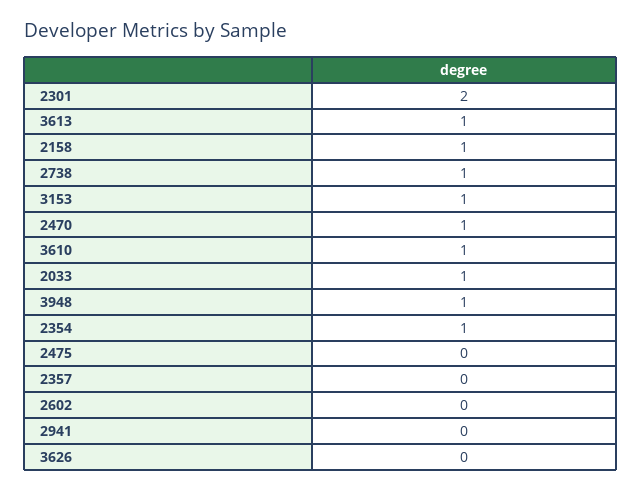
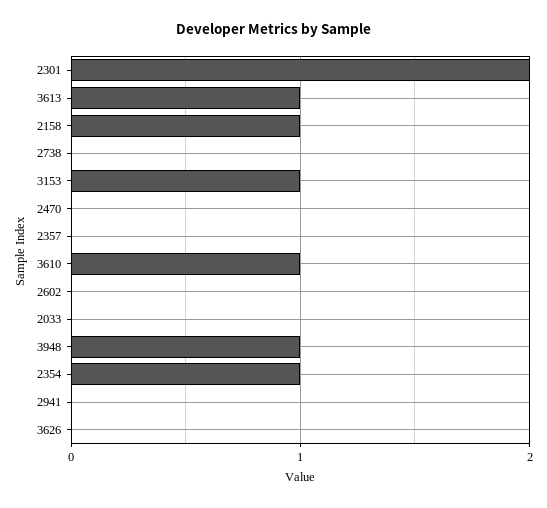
2738: 1 -> 0
2470: 1 -> 0
2033: 1 -> 0
2475: 0 -> none

